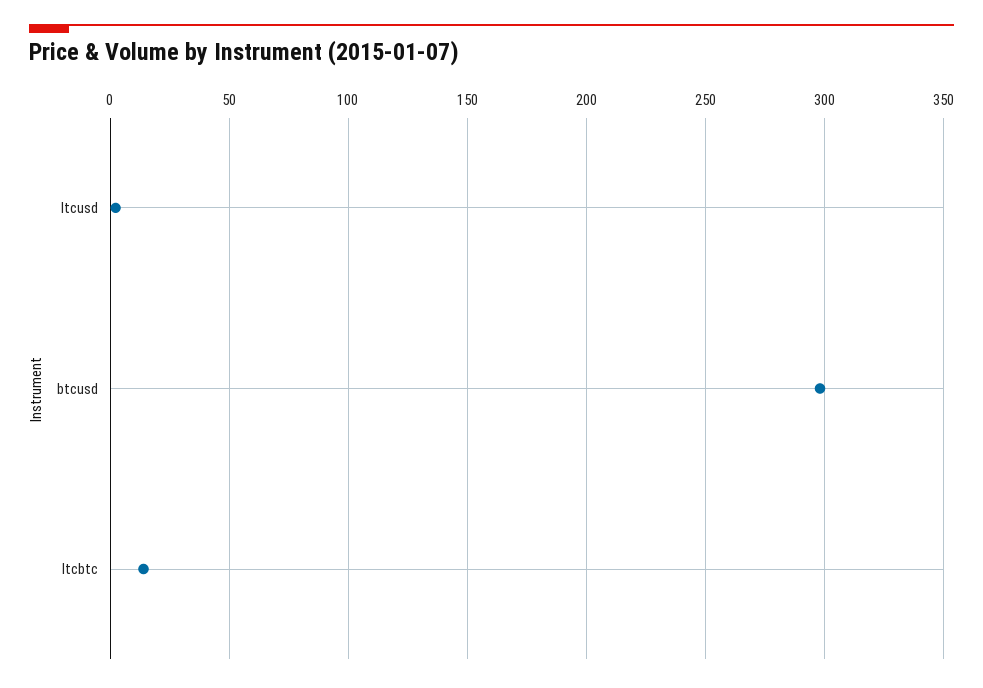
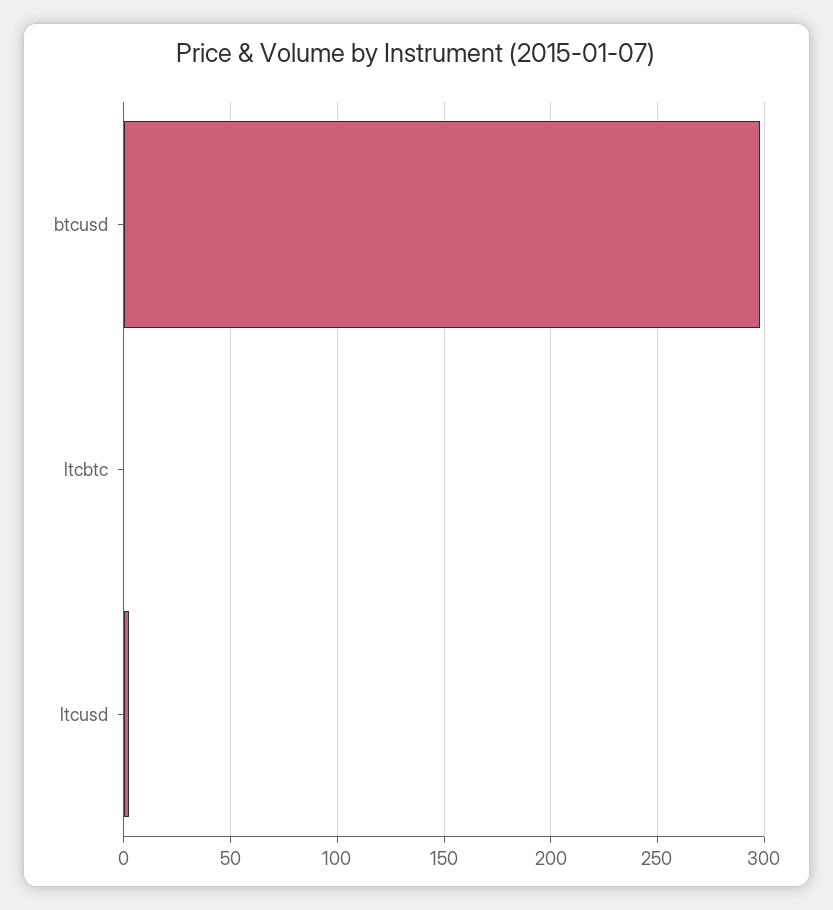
ltcbtc: 15 -> 0

